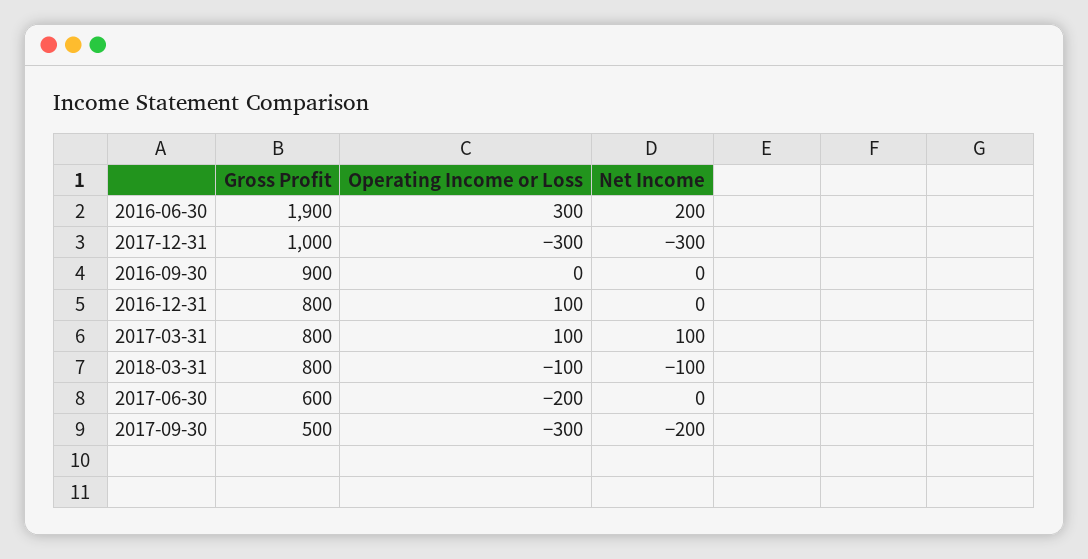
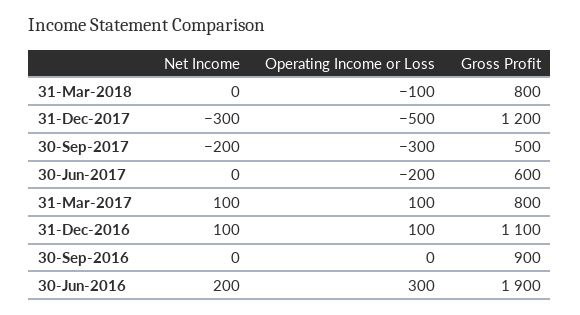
Gross Profit, 2017-12-31: 1000 -> 1200
Operating Income or Loss, 2017-12-31: -300 -> -500
Gross Profit, 2016-12-31: 800 -> 1100
Net Income, 2016-12-31: 0 -> 100
Net Income, 2018-03-31: -100 -> 0

